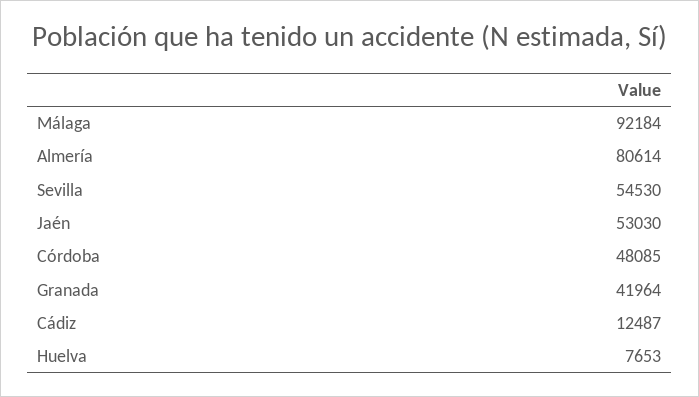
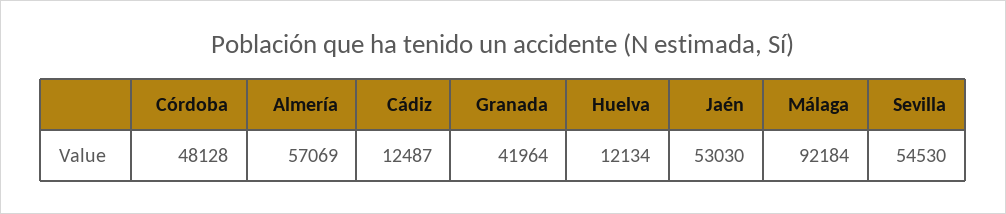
Almería: 80614 -> 57069
Córdoba: 48085 -> 48128
Huelva: 7653 -> 12134

